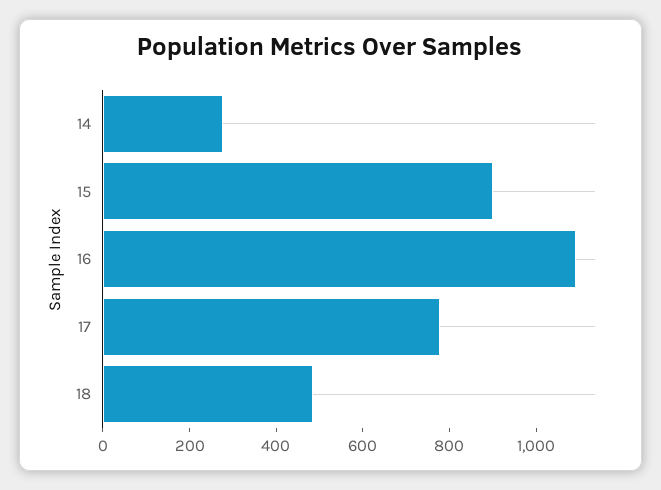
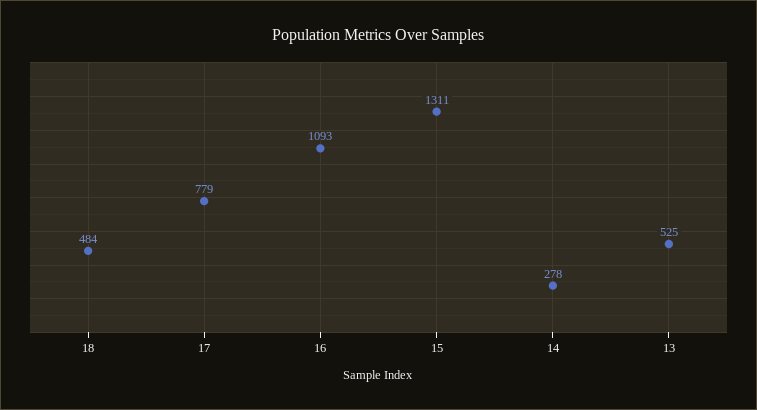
15: 900 -> 1311
13: none -> 525

